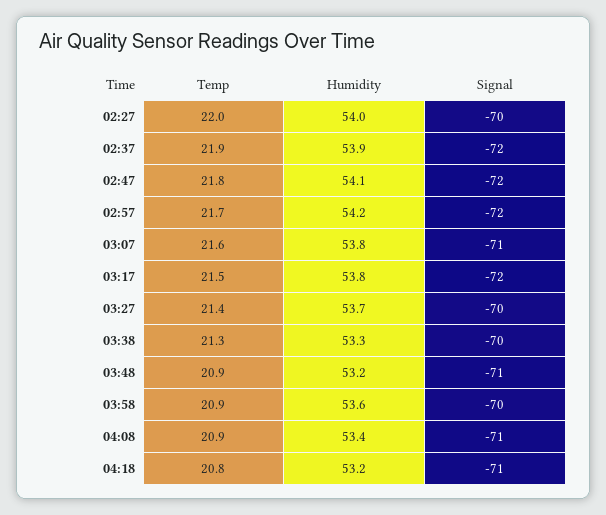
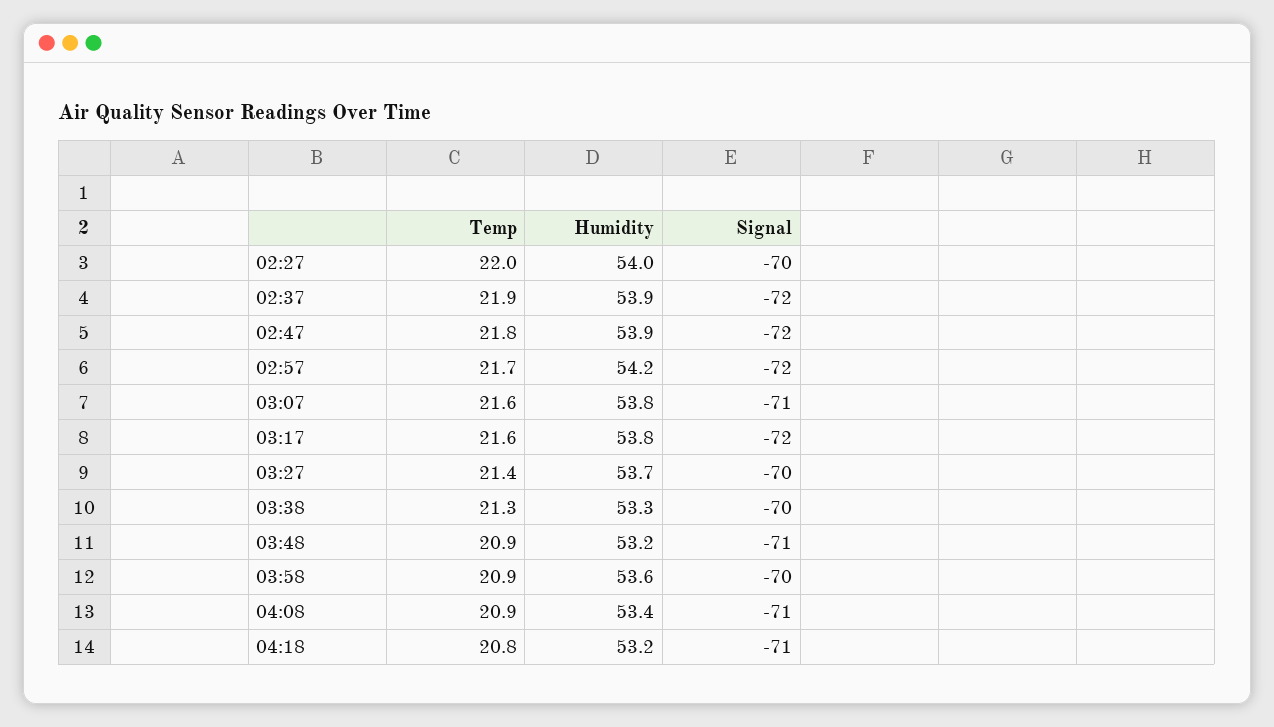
Humidity, 02:47: 54.1 -> 53.9
Temp, 03:17: 21.5 -> 21.6

